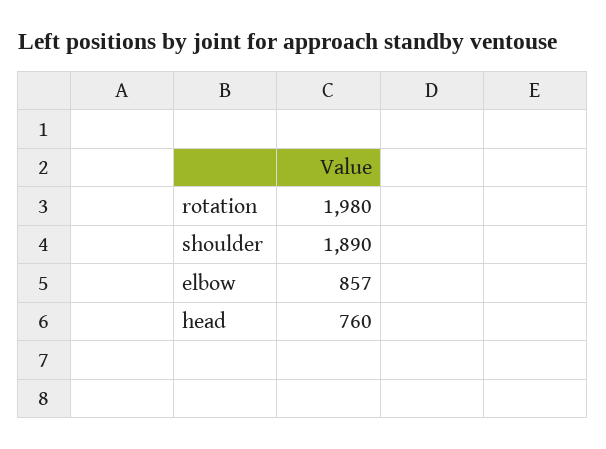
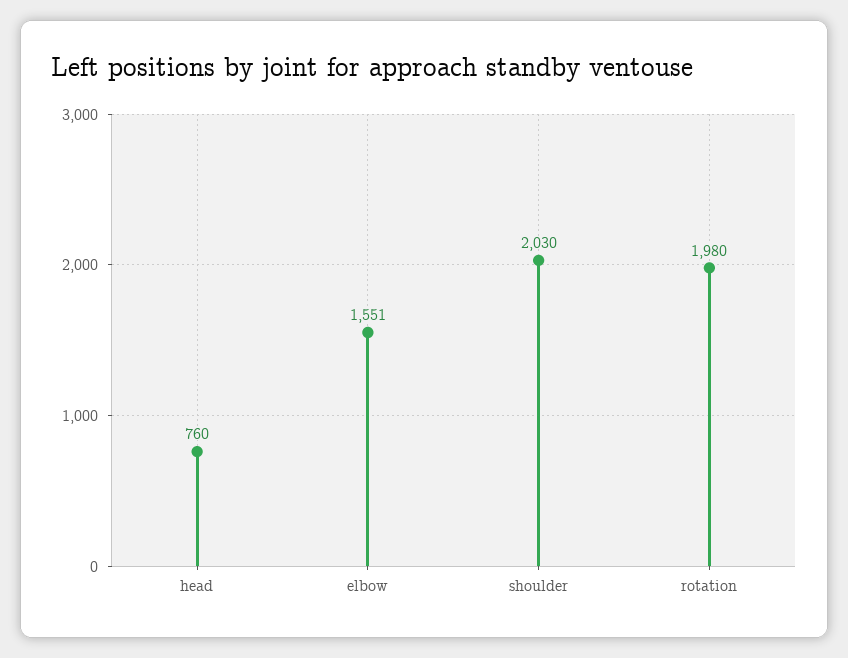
shoulder: 1890 -> 2030
elbow: 857 -> 1551

